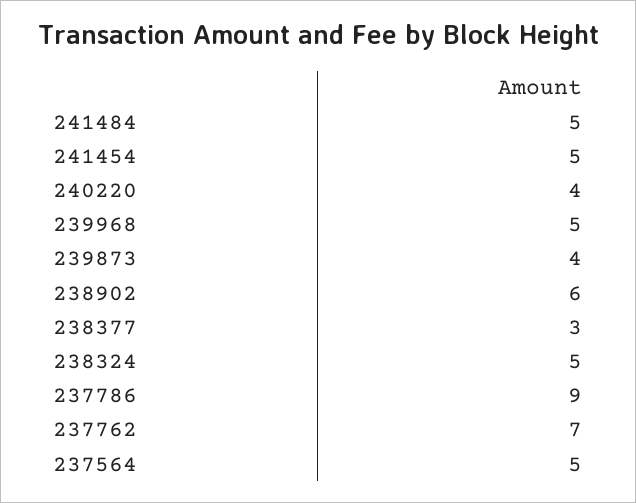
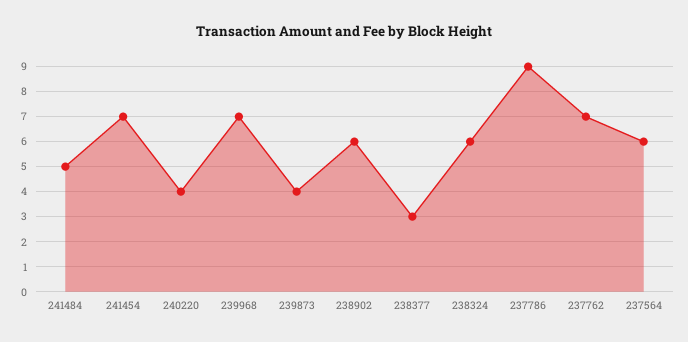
241454: 5 -> 7
239968: 5 -> 7
238324: 5 -> 6
237564: 5 -> 6

